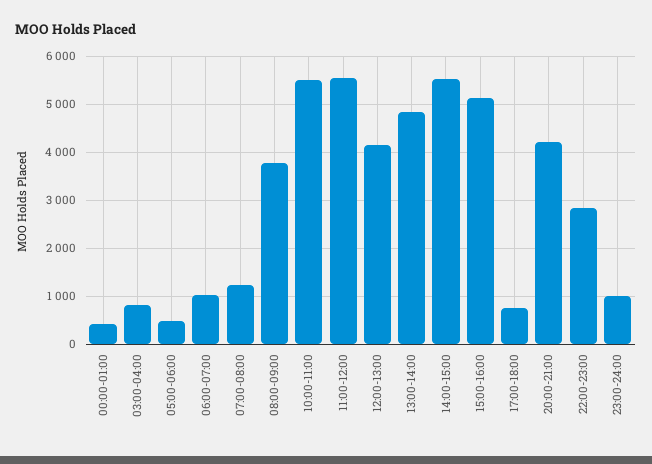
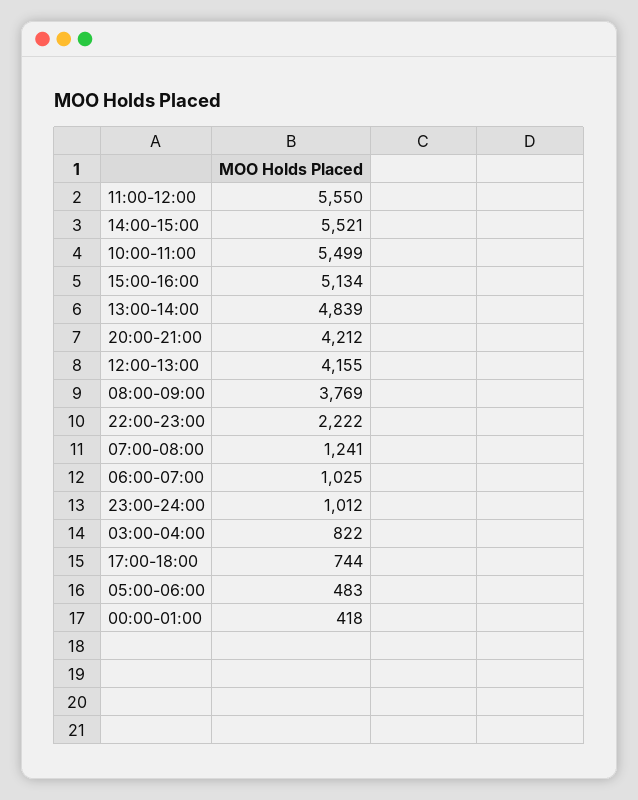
22:00-23:00: 2800 -> 2222

